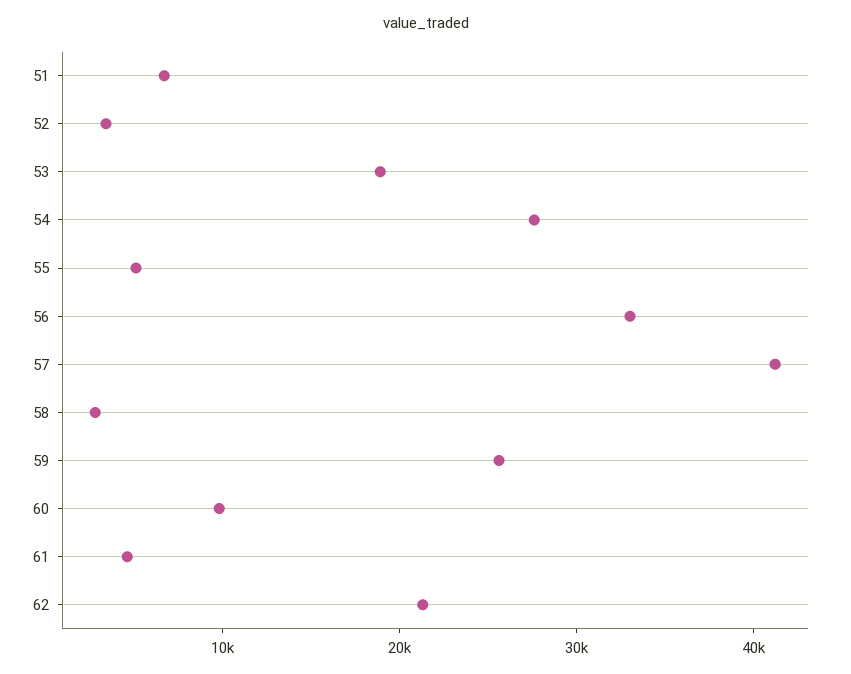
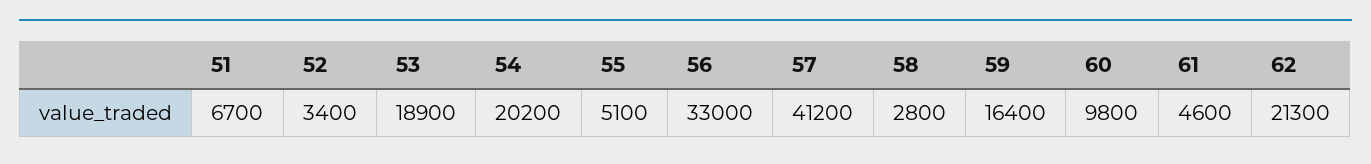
54: 28000 -> 20200
59: 26000 -> 16400

